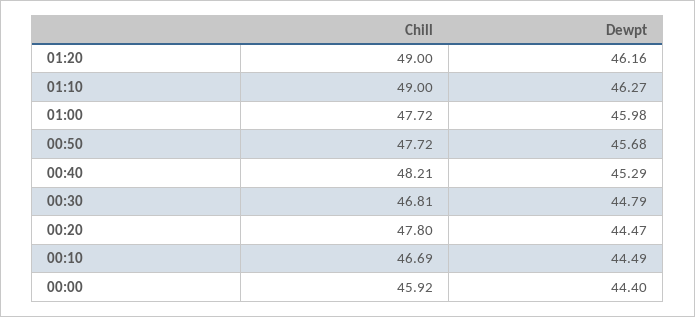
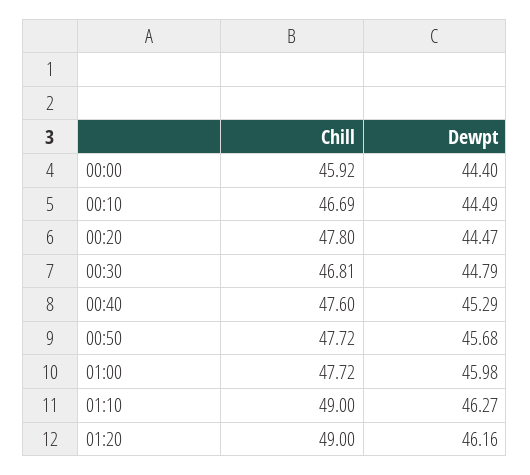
Chill, 00:40: 48.21 -> 47.6

